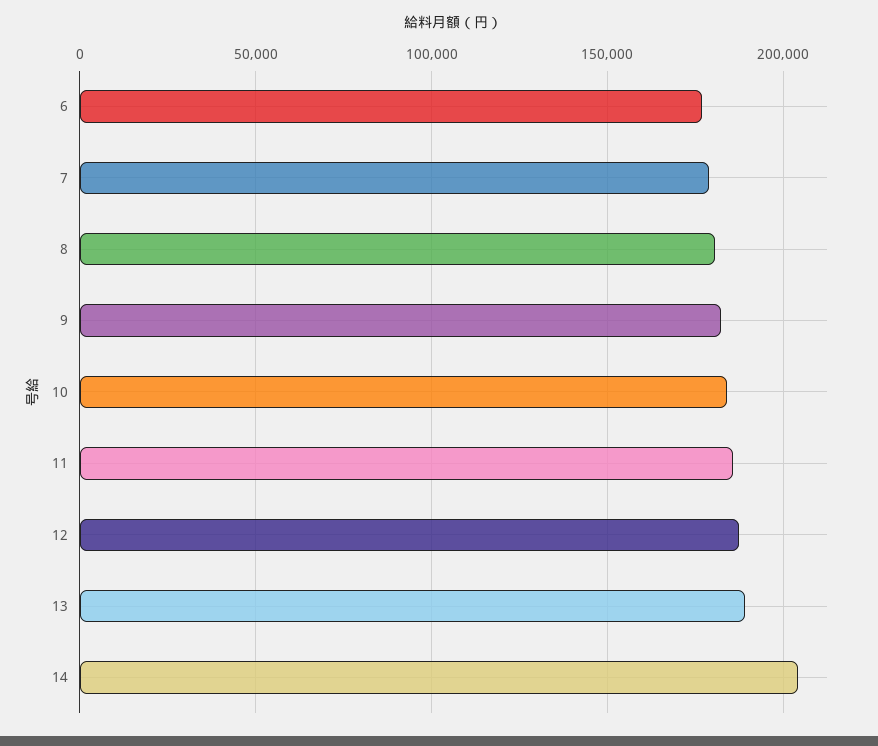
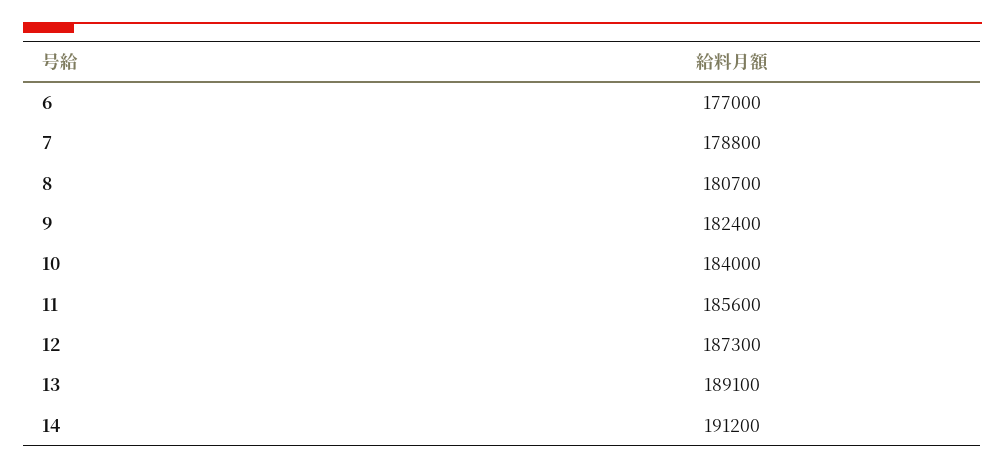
14: 205000 -> 191200

